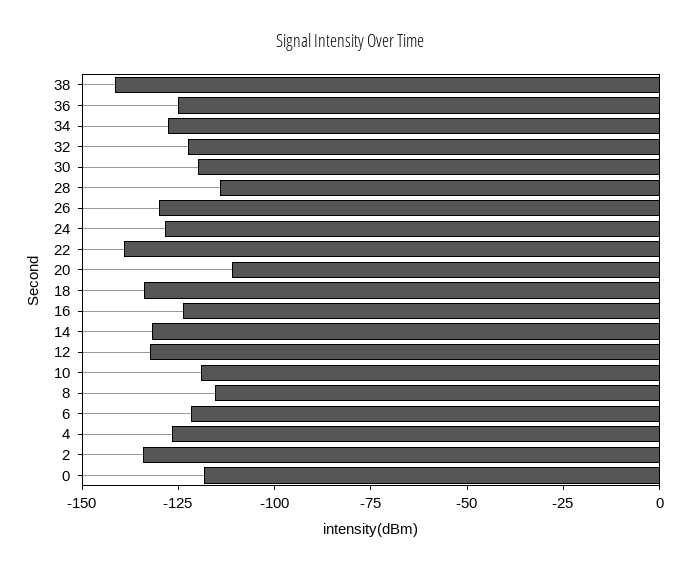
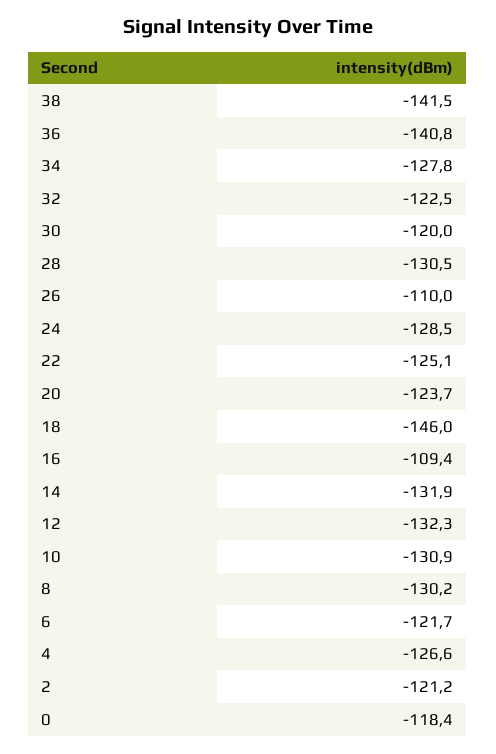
36: -125 -> -140.8
28: -115 -> -130.5
26: -130 -> -110
22: -140 -> -125.1
20: -110 -> -123.7
18: -135 -> -146
16: -125 -> -109.4
10: -120 -> -130.9
8: -115 -> -130.2
2: -135 -> -121.2

